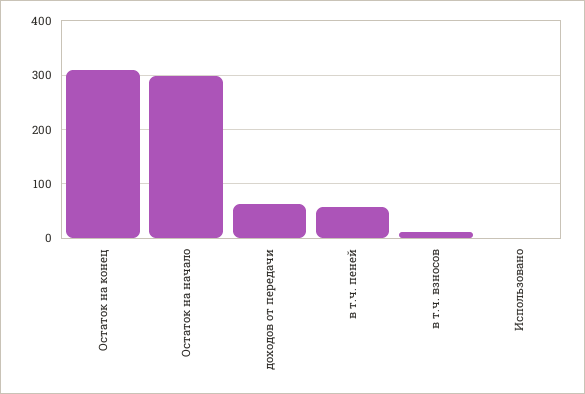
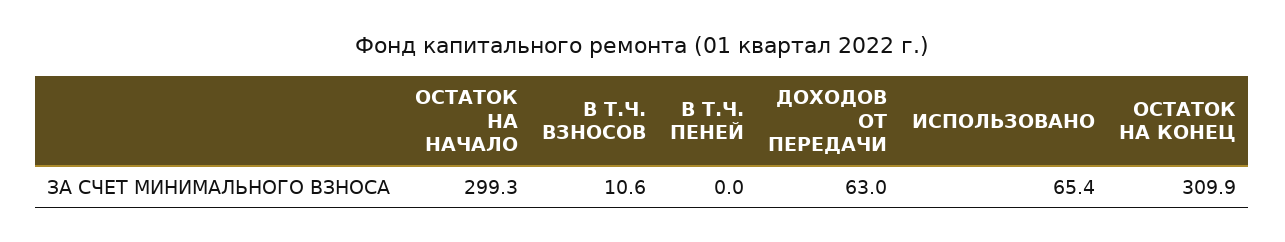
в т.ч. пеней: 60 -> 0
Использовано: 0 -> 65.4

